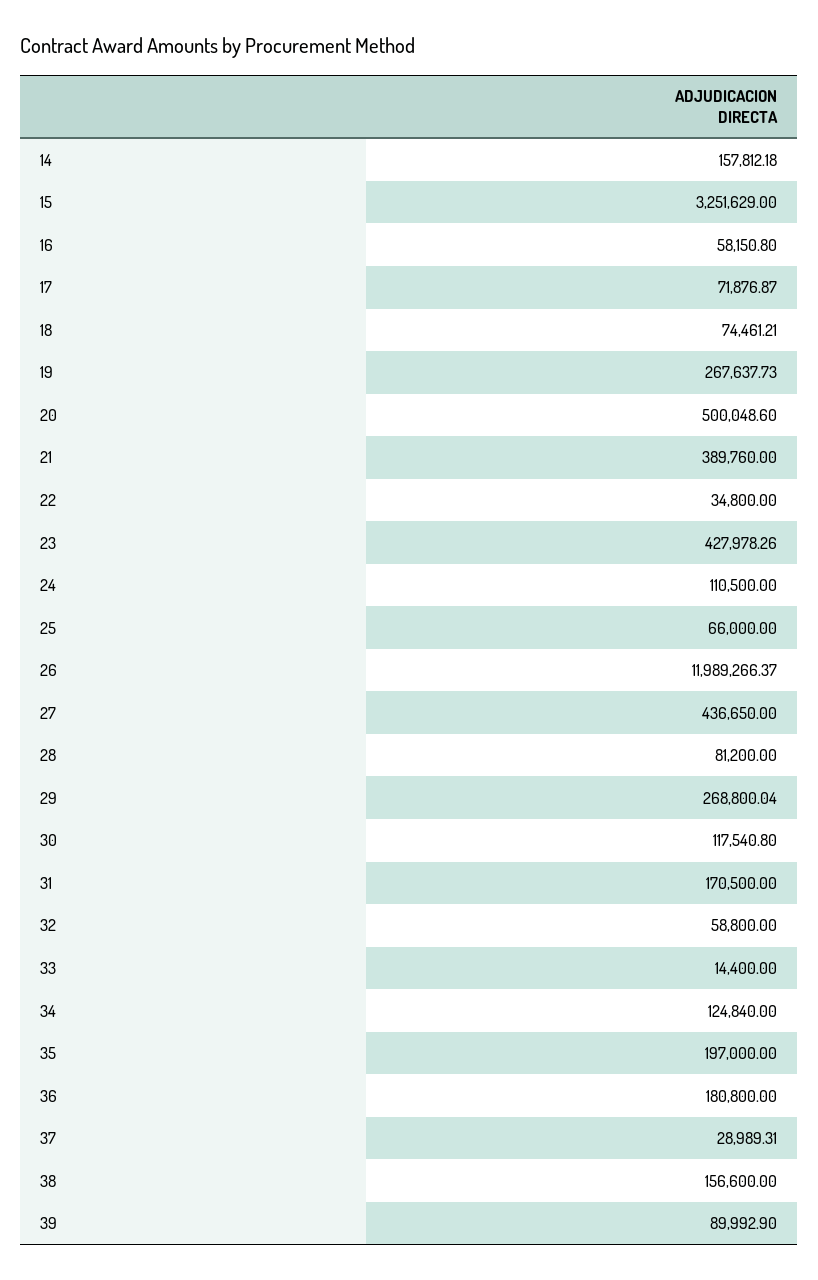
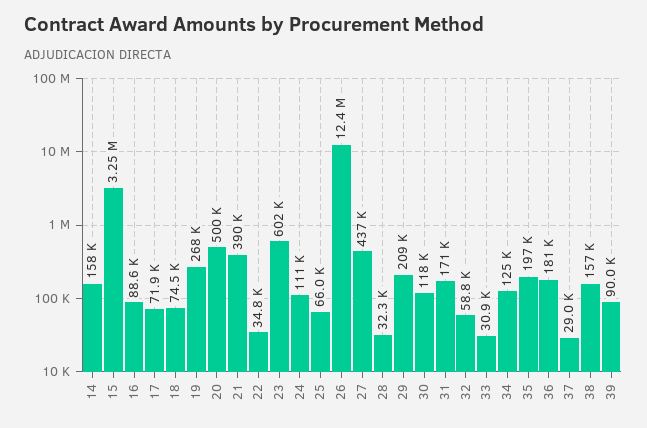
16: 58150.8 -> 88600
23: 427978.26 -> 602000
26: 11989266.37 -> 12400000
28: 81200 -> 32300
29: 268800.04 -> 209000
33: 14400 -> 30900

